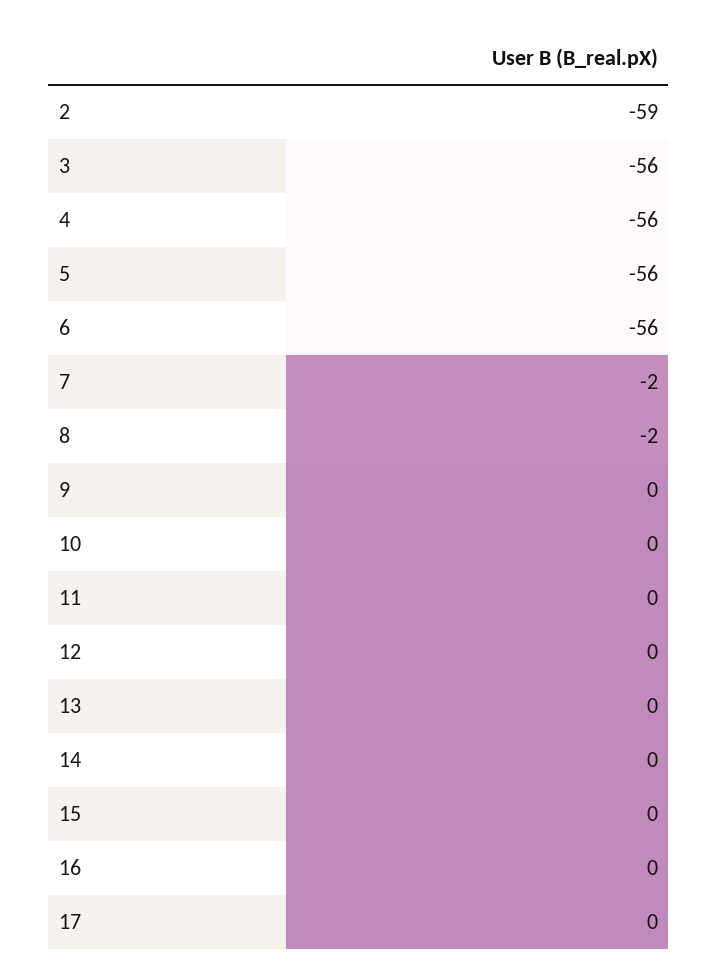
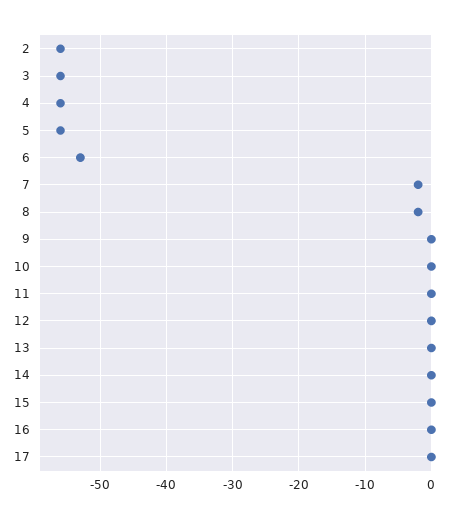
2: -59 -> -56
6: -56 -> -53

